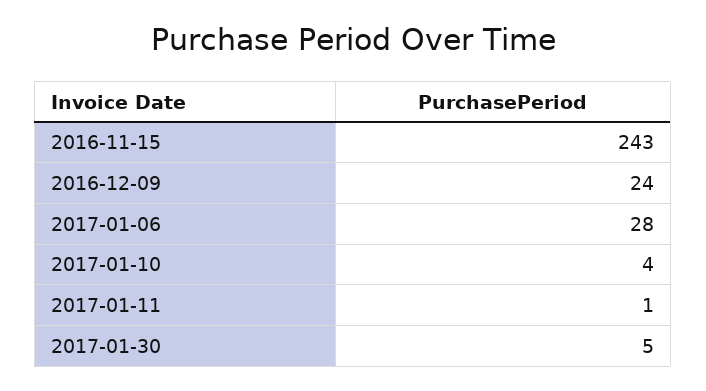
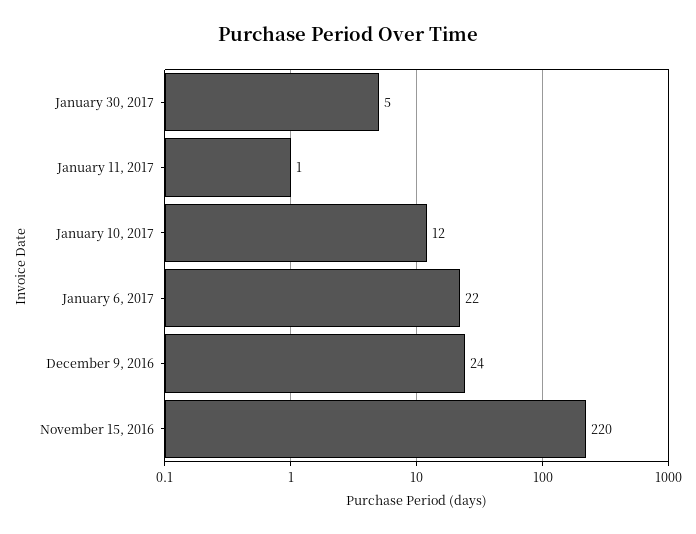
2016-11-15: 243 -> 220
2017-01-06: 28 -> 22
2017-01-10: 4 -> 12

